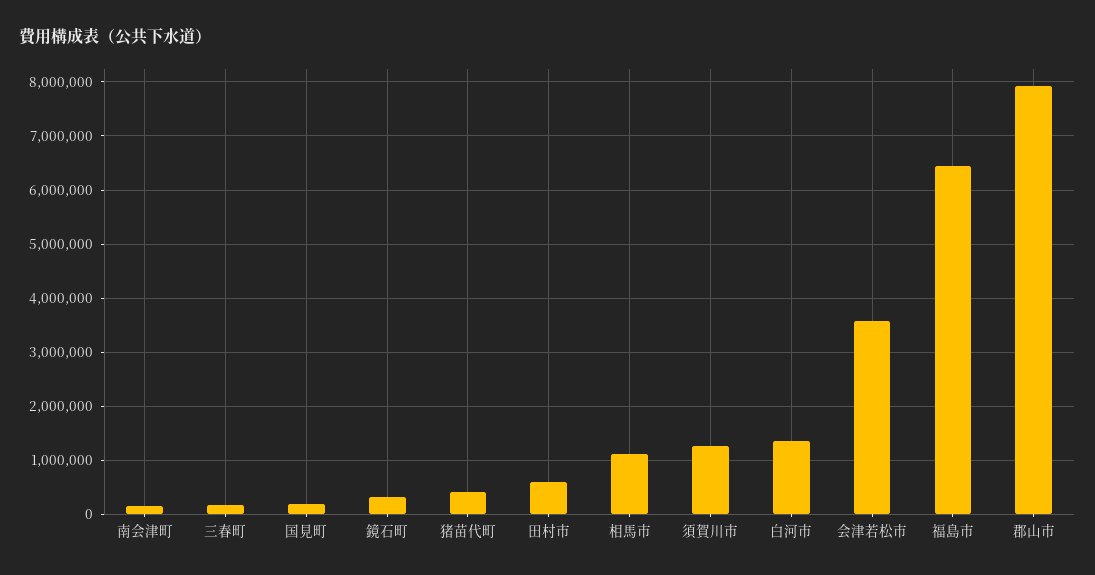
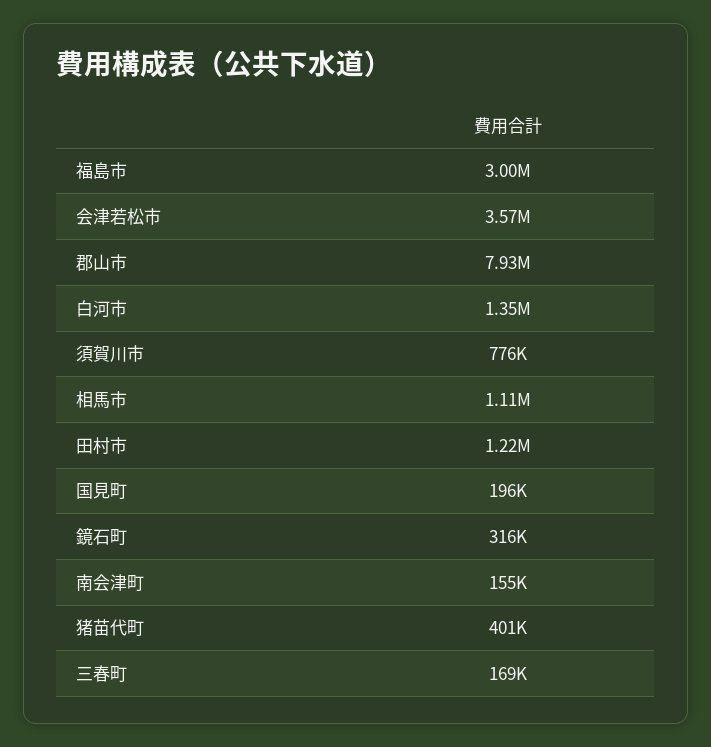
田村市: 600000 -> 1220000
須賀川市: 1200000 -> 776000
福島市: 6400000 -> 3000000

